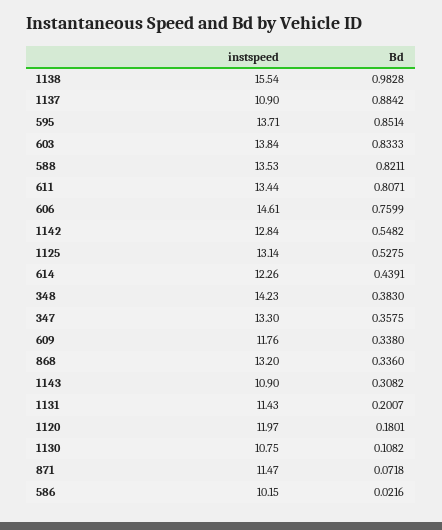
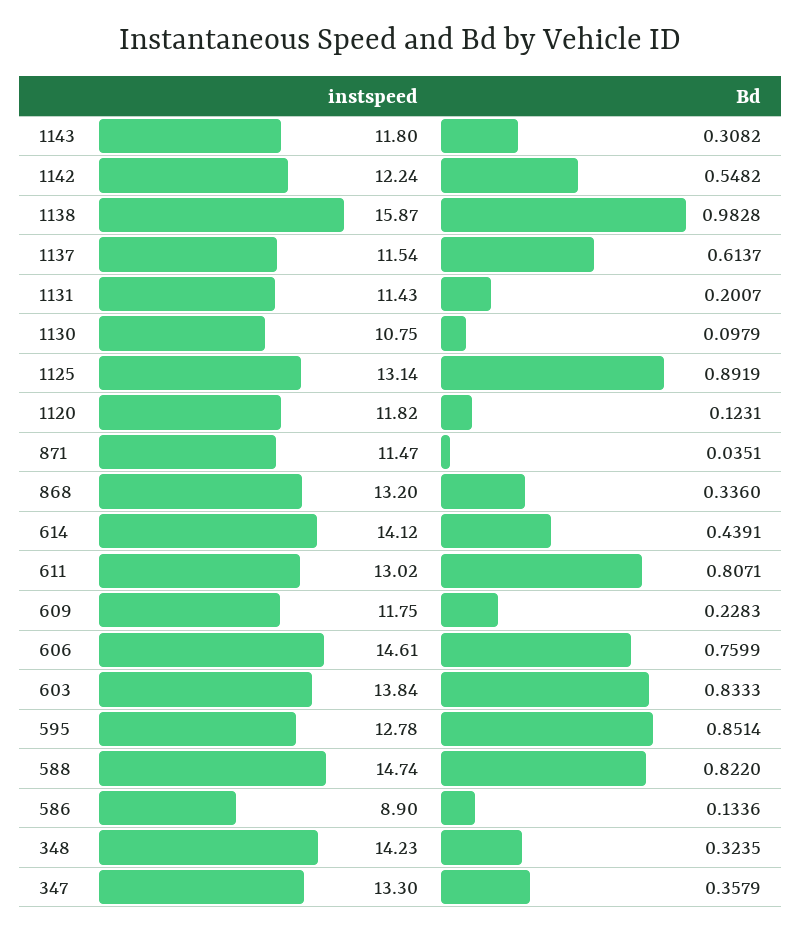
instspeed, 1138: 15.54 -> 15.87
instspeed, 1137: 10.9 -> 11.54
Bd, 1137: 0.8842 -> 0.6137
instspeed, 595: 13.71 -> 12.78
instspeed, 588: 13.53 -> 14.74
Bd, 588: 0.8211 -> 0.822
instspeed, 611: 13.44 -> 13.02
instspeed, 1142: 12.84 -> 12.24
Bd, 1125: 0.5275 -> 0.8919
instspeed, 614: 12.26 -> 14.12
Bd, 348: 0.383 -> 0.3235
Bd, 347: 0.3575 -> 0.3579
instspeed, 609: 11.76 -> 11.75
Bd, 609: 0.338 -> 0.2283
instspeed, 1143: 10.9 -> 11.8
instspeed, 1120: 11.97 -> 11.82
Bd, 1120: 0.1801 -> 0.1231
Bd, 1130: 0.1082 -> 0.0979
Bd, 871: 0.0718 -> 0.0351
instspeed, 586: 10.15 -> 8.9
Bd, 586: 0.0216 -> 0.1336

